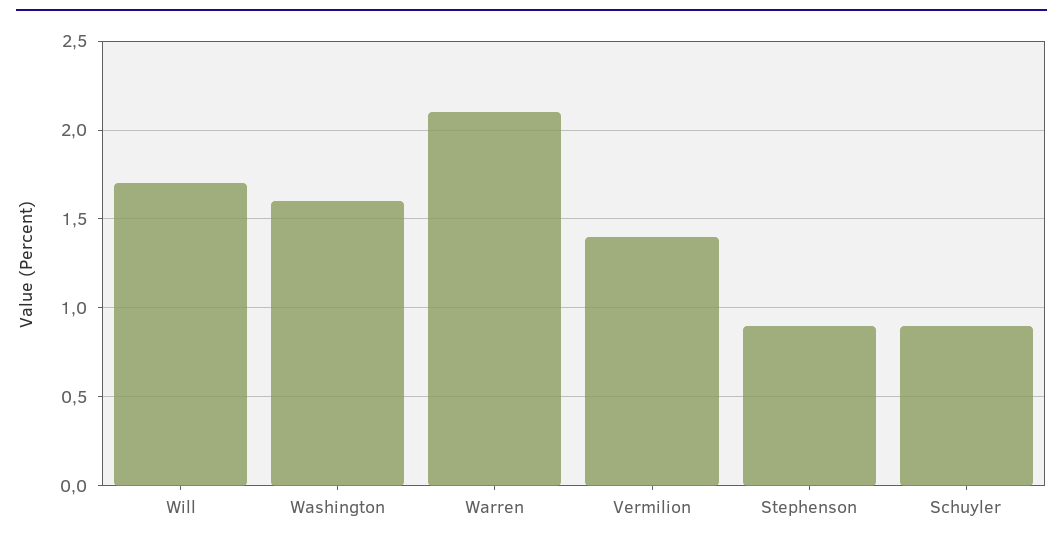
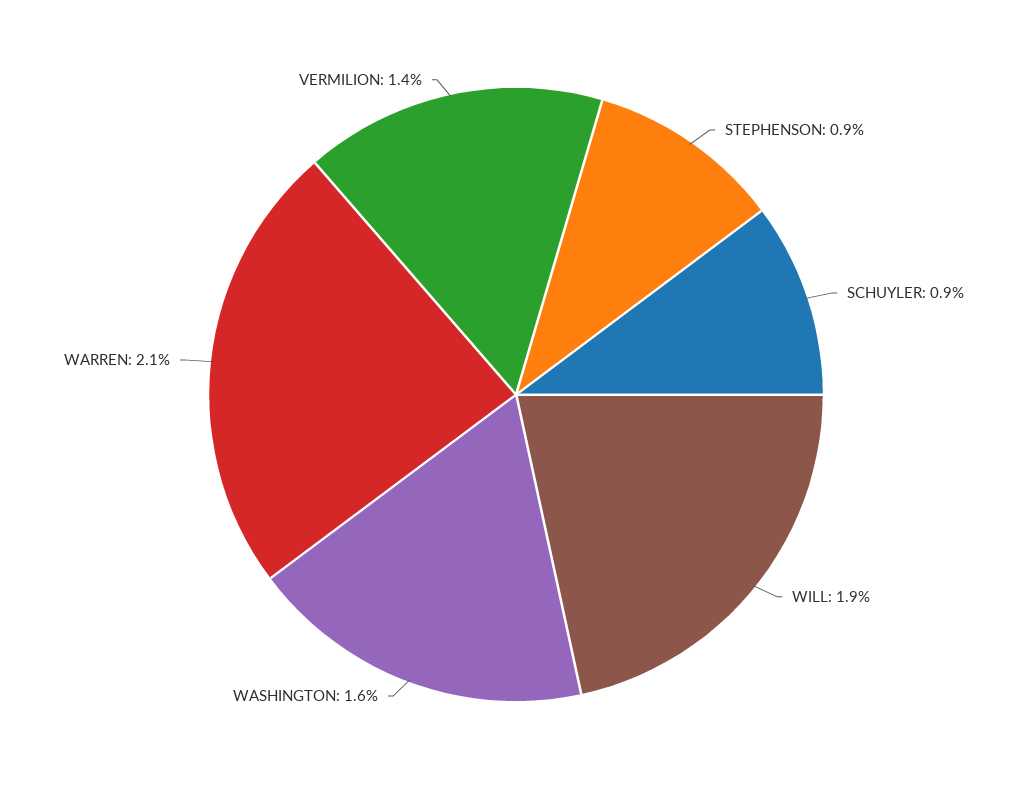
Will: 1.7 -> 1.9

